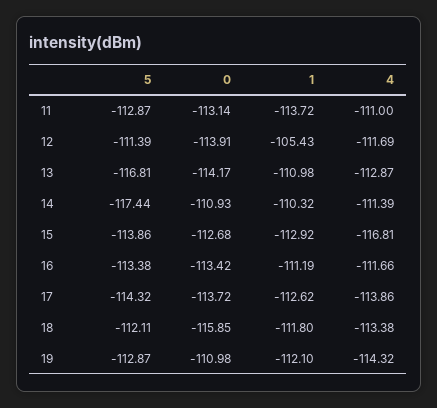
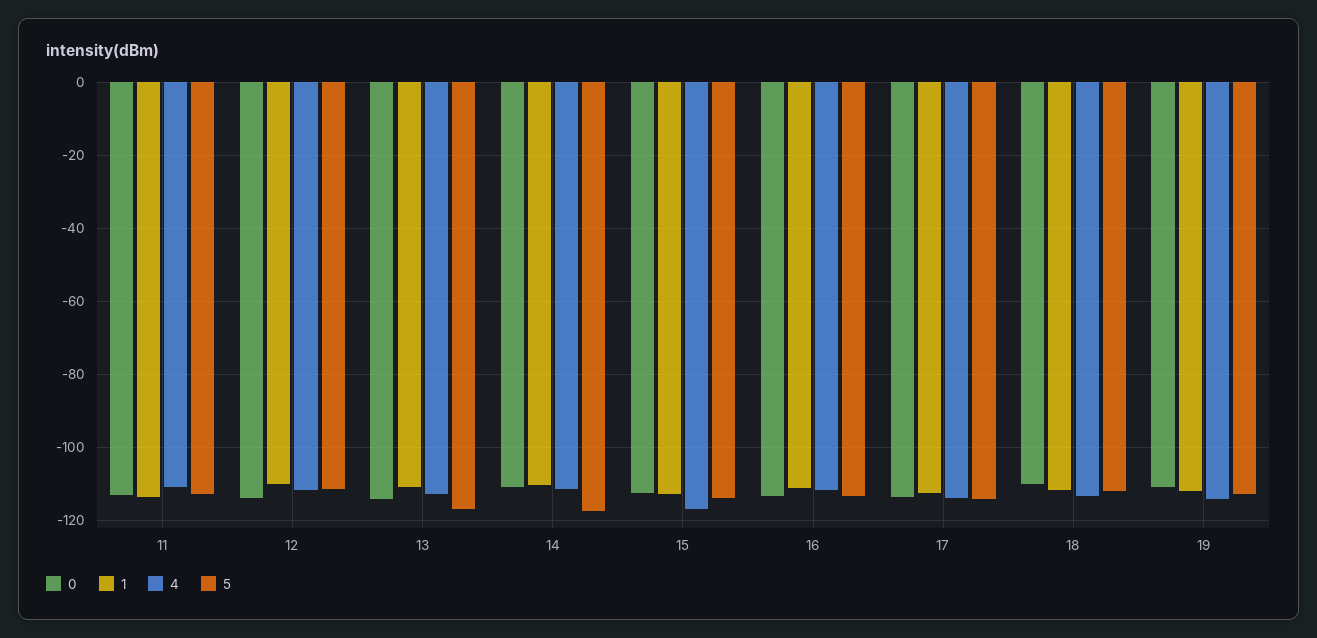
1, 12: -105.43 -> -110
0, 18: -115.85 -> -110

